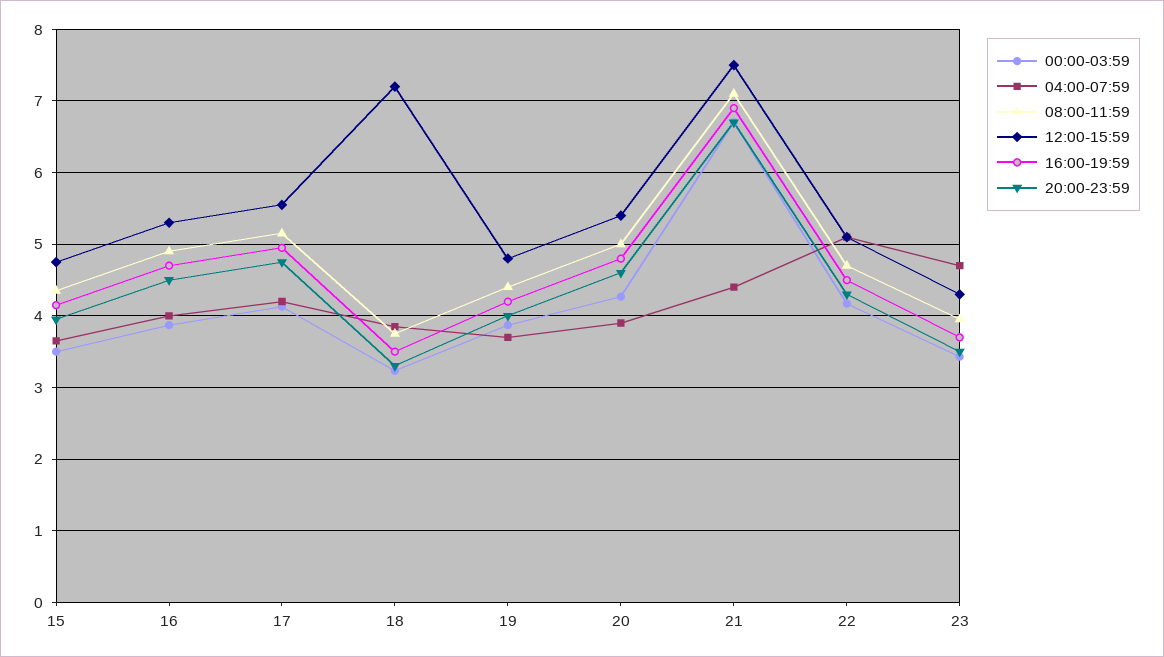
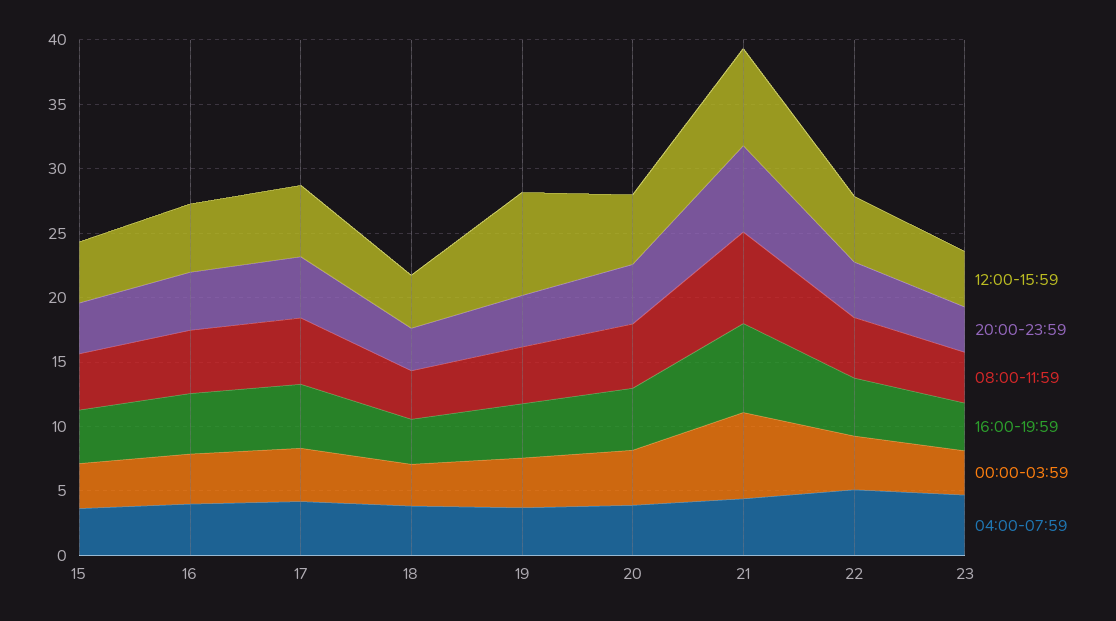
12:00-15:59, 18: 7.2 -> 4
12:00-15:59, 19: 4.8 -> 8

